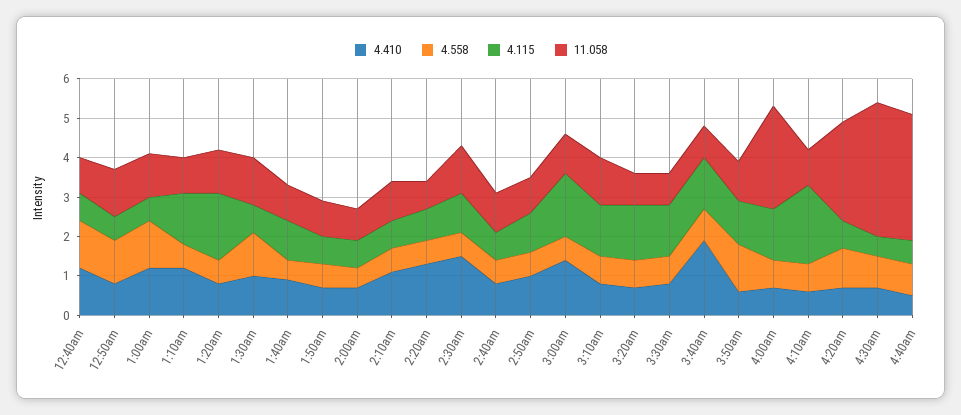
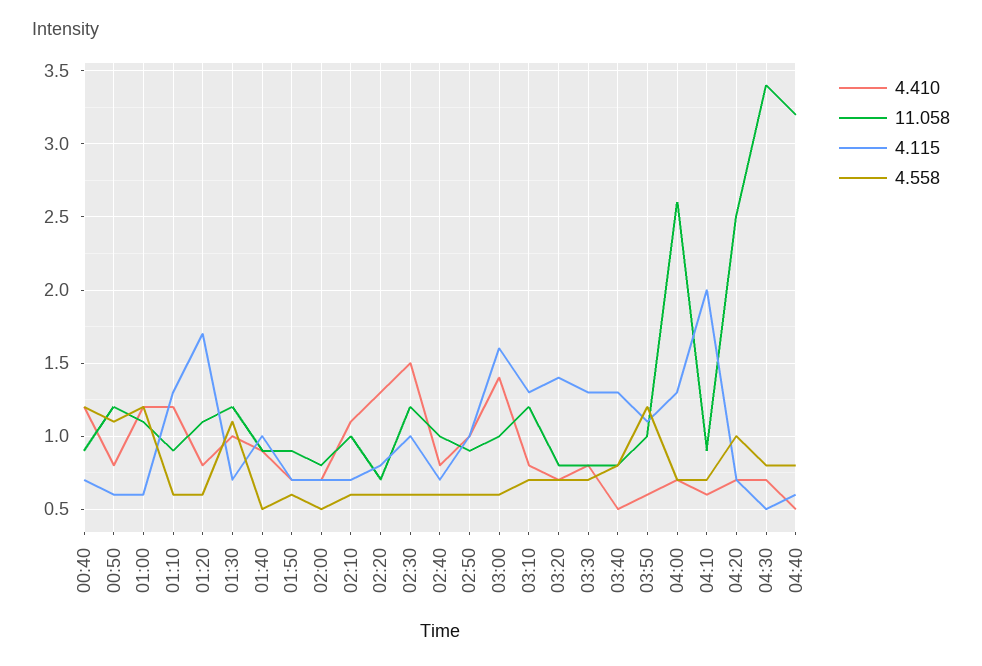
4.410, 3:40am: 2 -> 0.5

